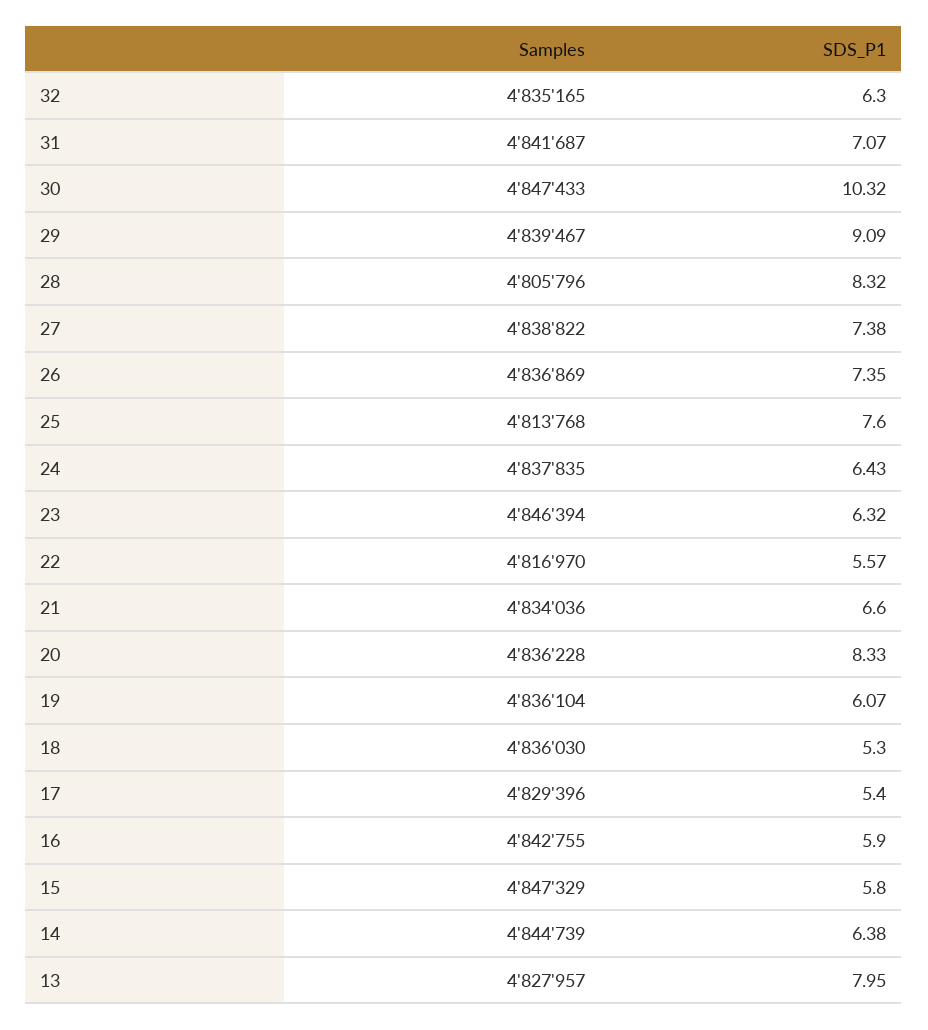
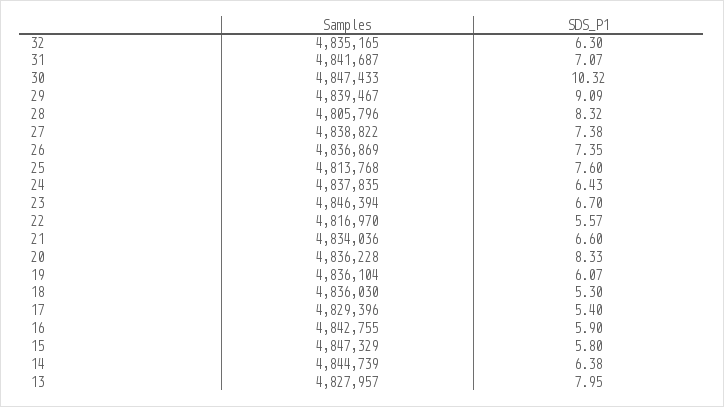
SDS_P1, 23: 6.32 -> 6.7

